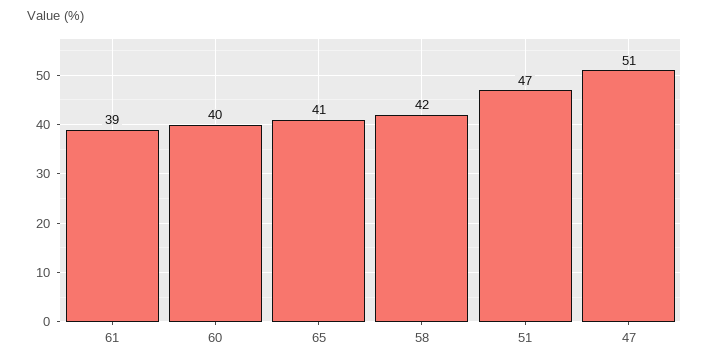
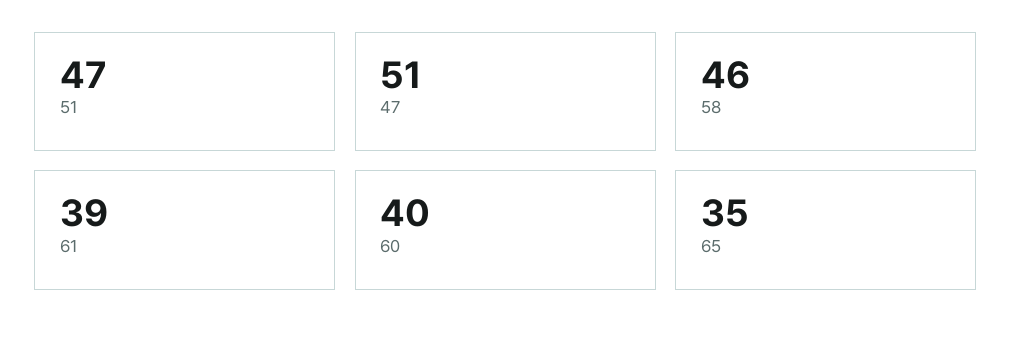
65: 41 -> 35
58: 42 -> 46

